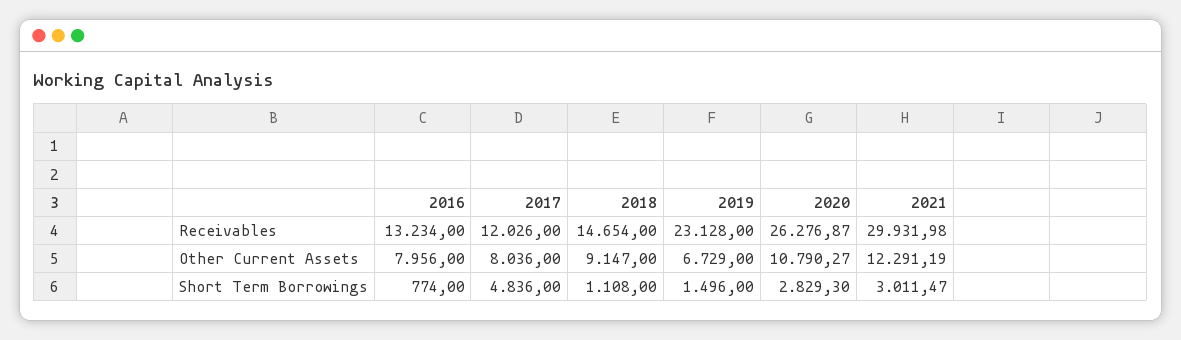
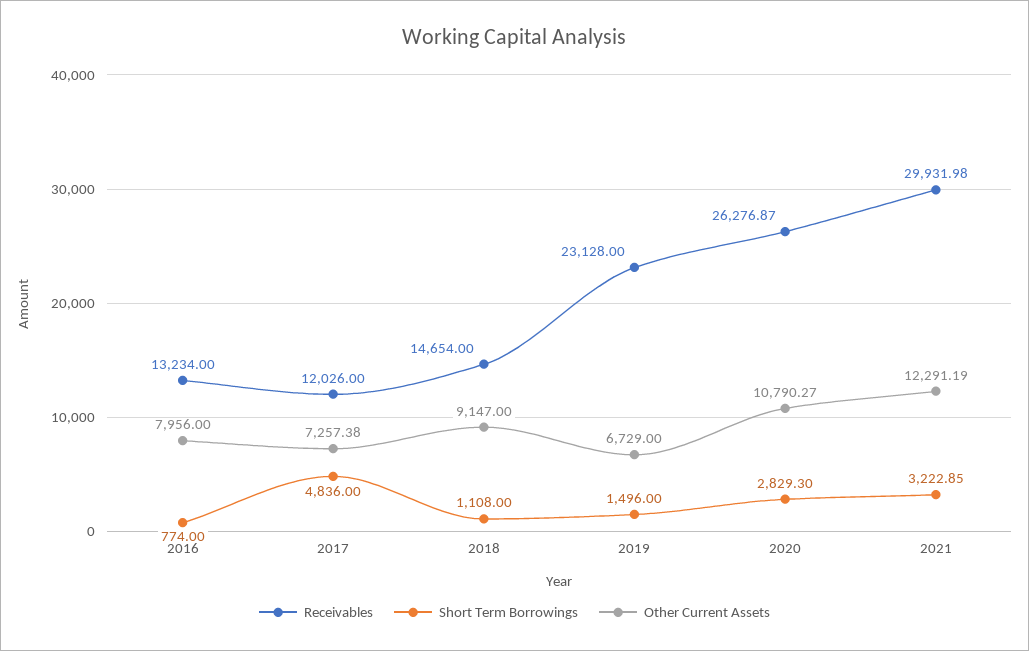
Other Current Assets, 2017: 8036 -> 7257.38
Short Term Borrowings, 2021: 3011.47 -> 3222.85

